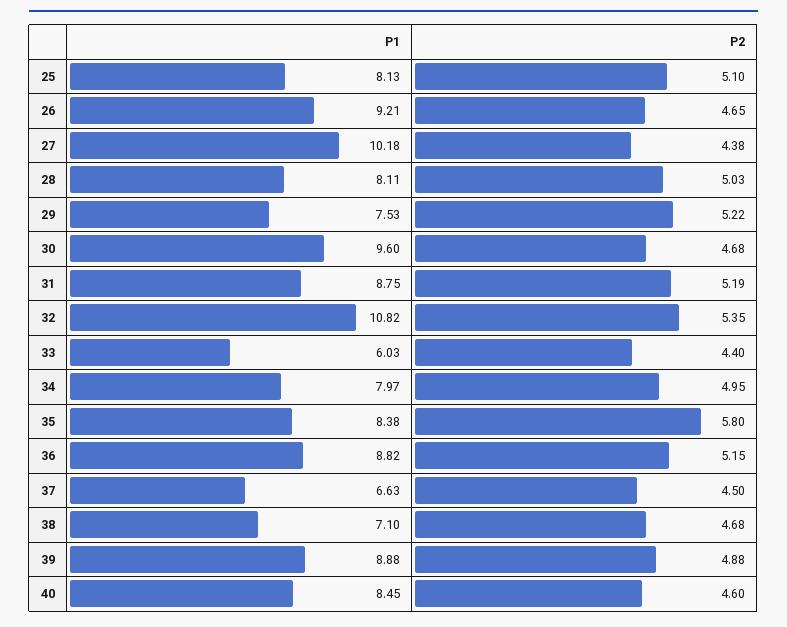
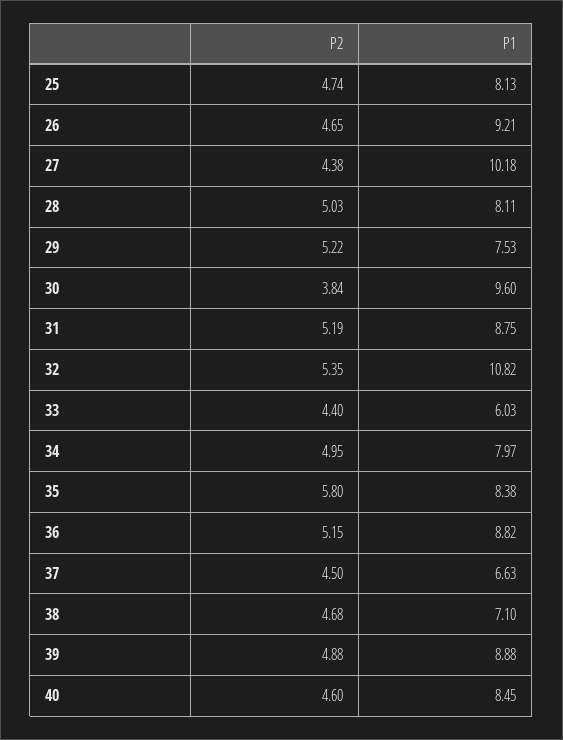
P2, 25: 5.1 -> 4.74
P2, 30: 4.68 -> 3.84

